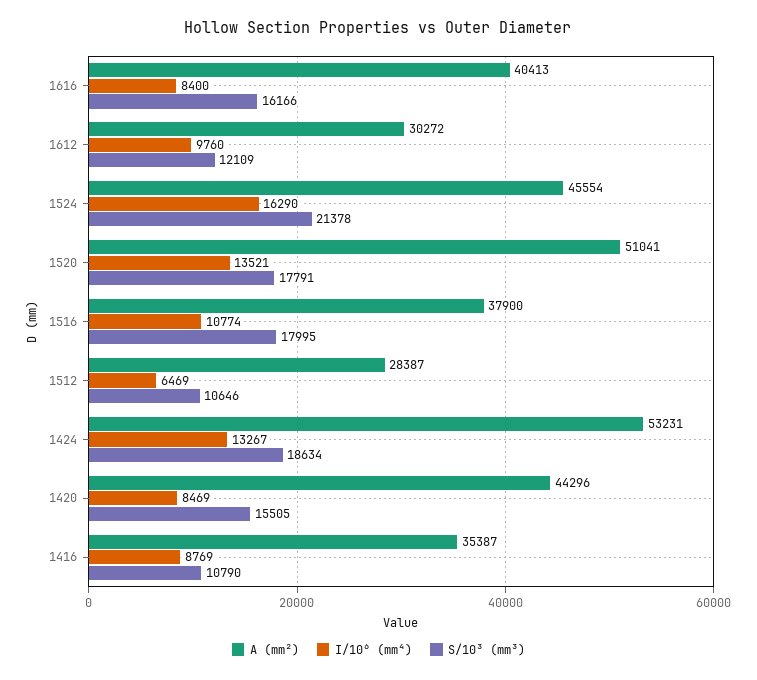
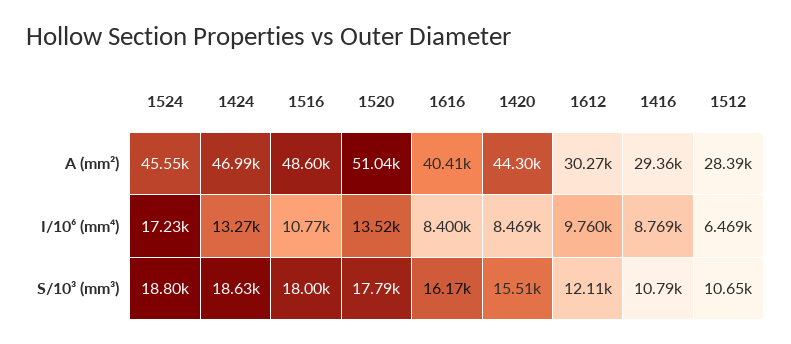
I/10⁶ (mm⁴), 1524: 16290 -> 17230
S/10³ (mm³), 1524: 21378 -> 18800
A (mm²), 1516: 37900 -> 48600
A (mm²), 1424: 53231 -> 46990
A (mm²), 1416: 35387 -> 29360

